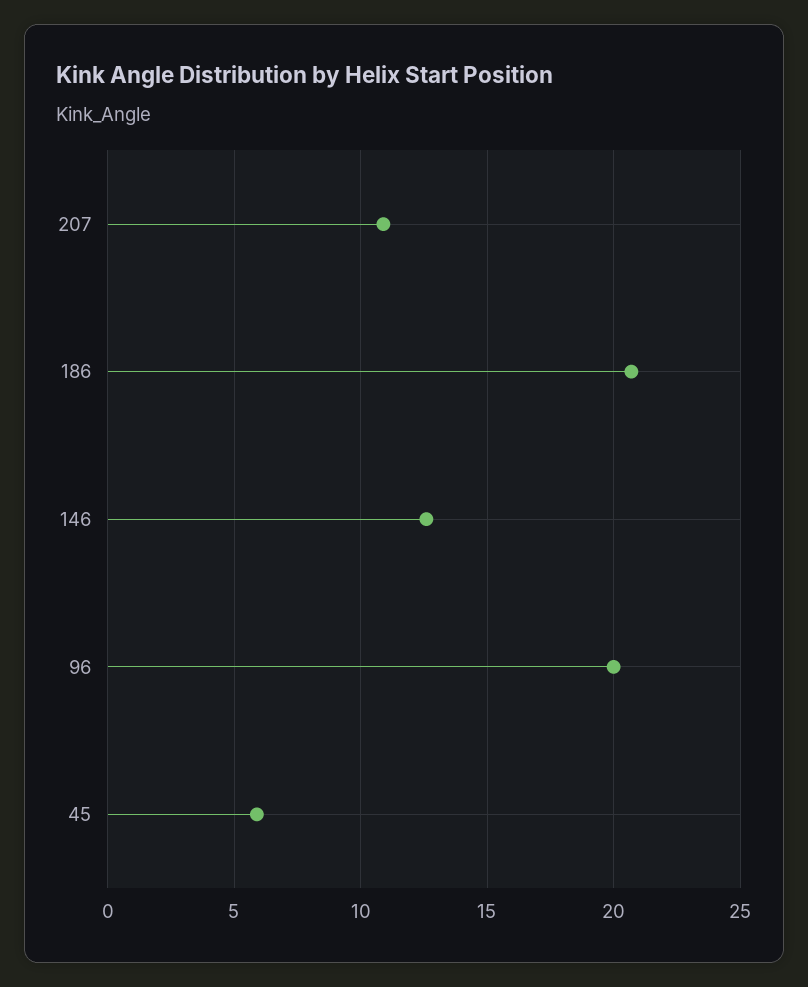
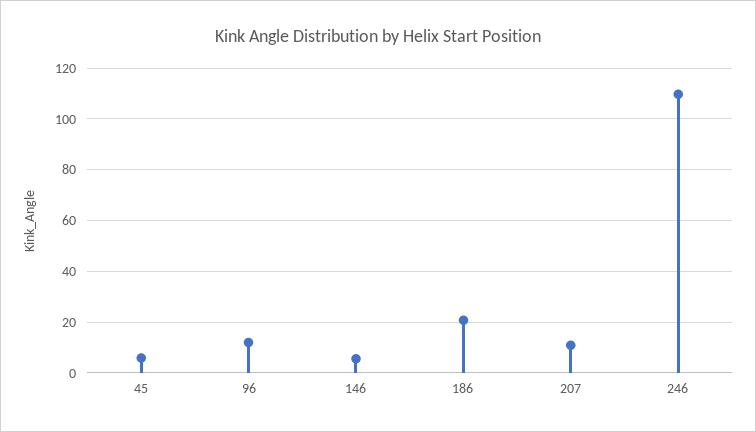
146: 12.5 -> 5
96: 20 -> 12.5
246: none -> 110

